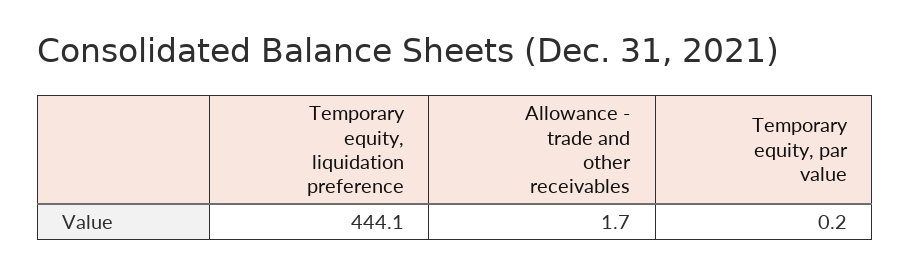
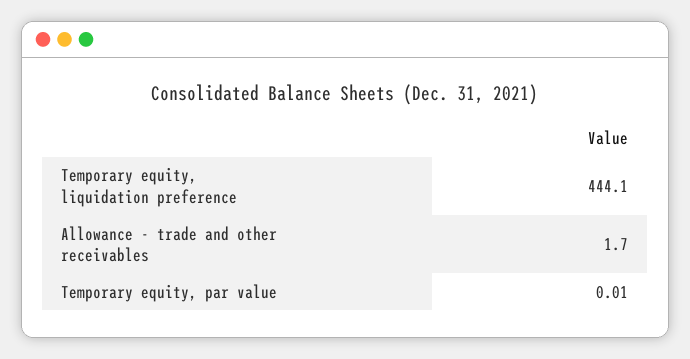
Temporary equity, par value: 0.2 -> 0.01

